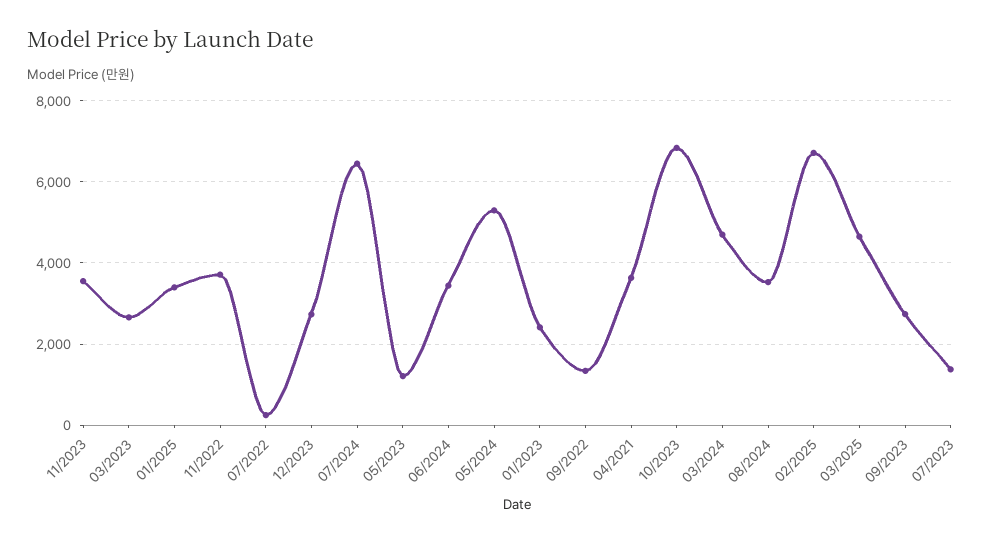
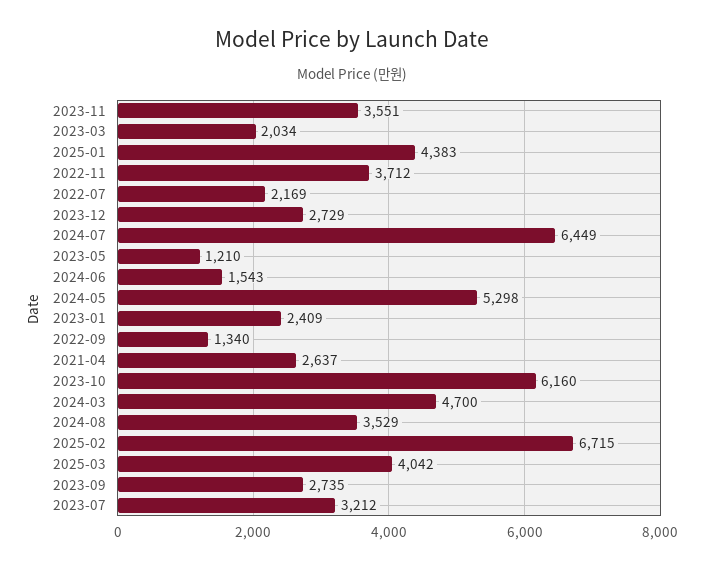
03/2023: 2600 -> 2034
01/2025: 3400 -> 4383
07/2022: 200 -> 2169
06/2024: 3400 -> 1543
04/2021: 3600 -> 2637
10/2023: 6800 -> 6160
03/2025: 4600 -> 4042
07/2023: 1400 -> 3212

